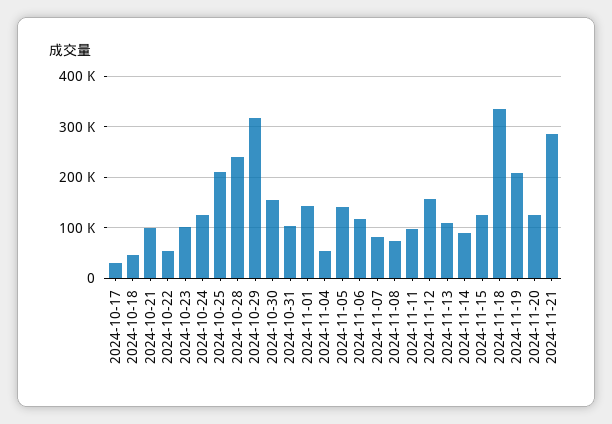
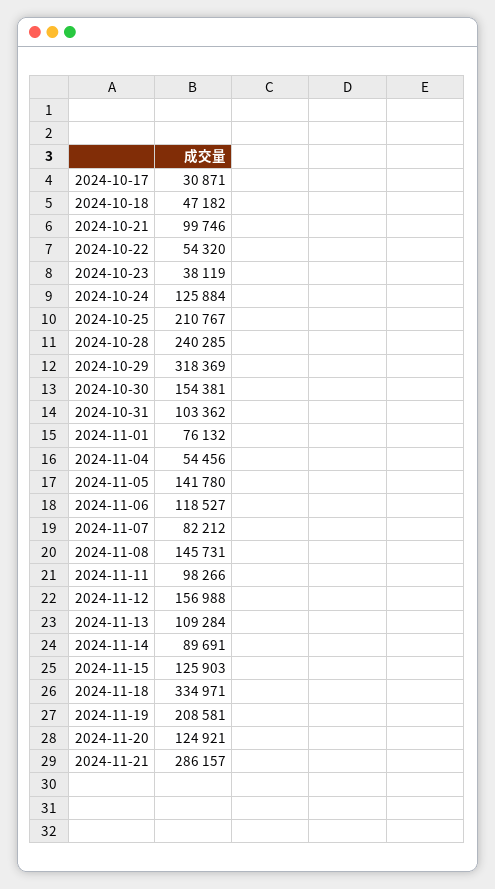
2024-10-23: 100000 -> 38119
2024-11-01: 140000 -> 76132
2024-11-08: 80000 -> 145731

